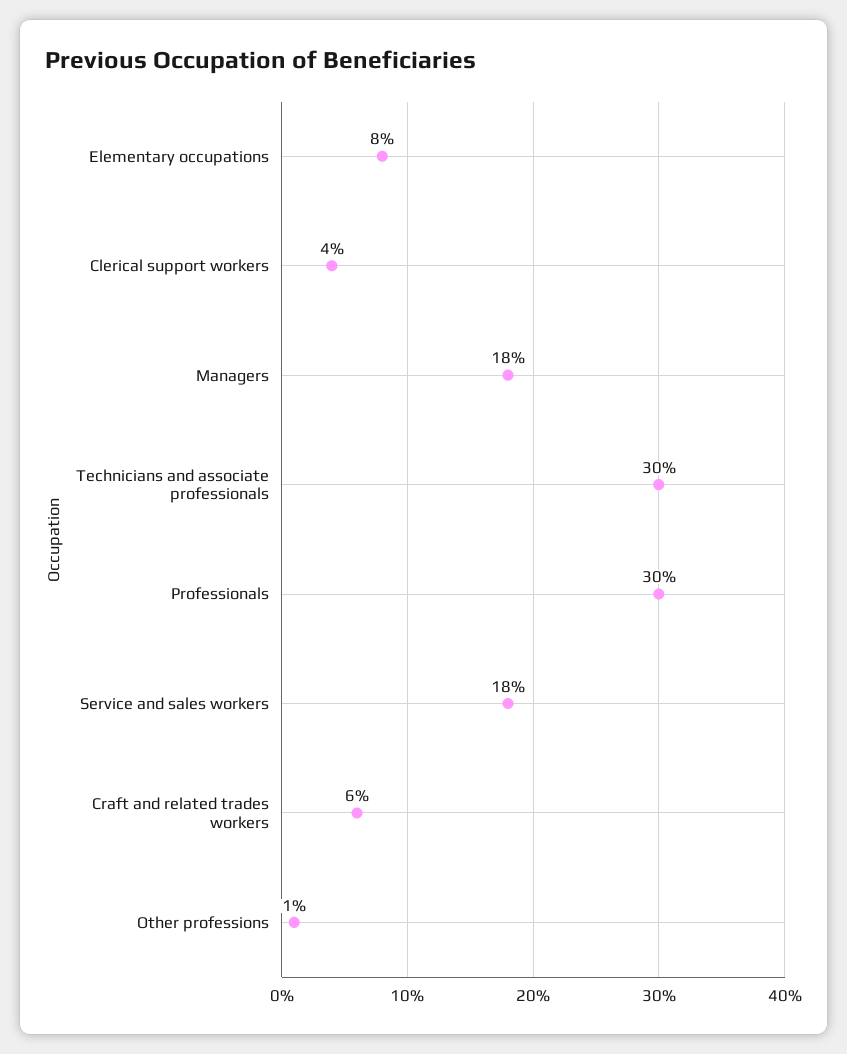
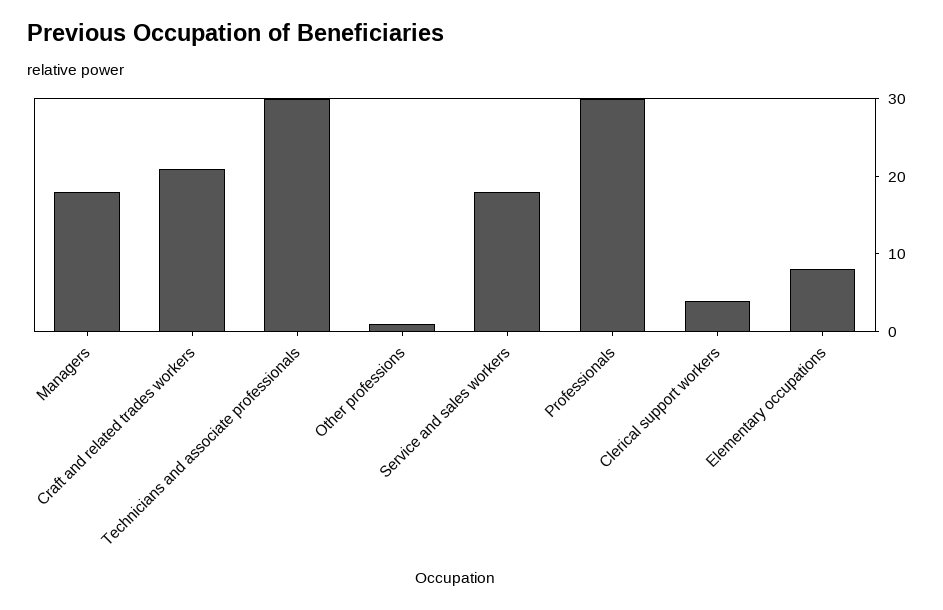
Craft and related trades workers: 6 -> 20

